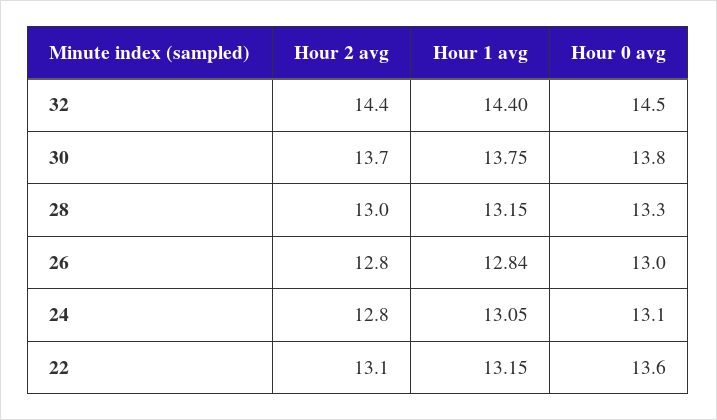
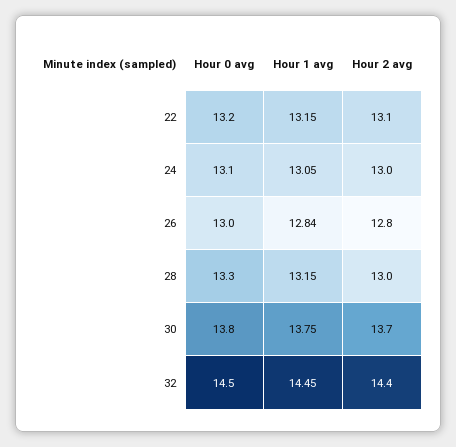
Hour 1 avg, 32: 14.4 -> 14.45
Hour 2 avg, 24: 12.8 -> 13
Hour 0 avg, 22: 13.6 -> 13.2

